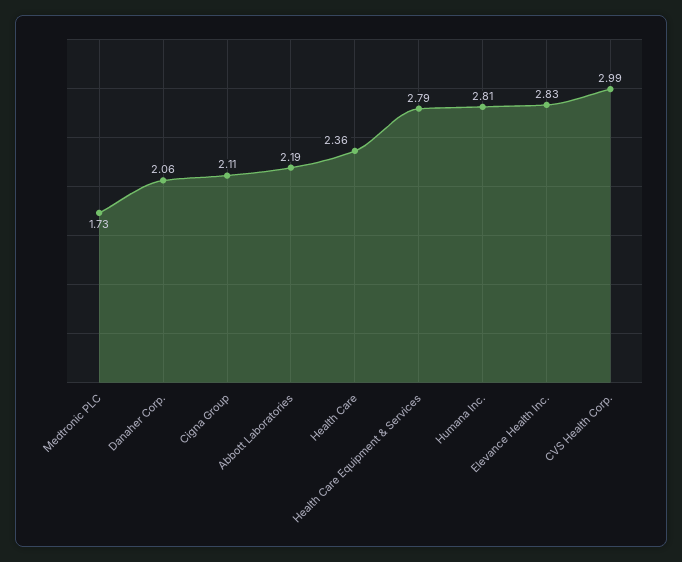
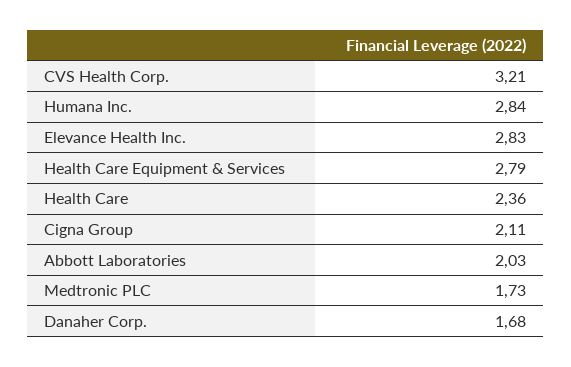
Danaher Corp.: 2.06 -> 1.68
Abbott Laboratories: 2.19 -> 2.03
Humana Inc.: 2.81 -> 2.84
CVS Health Corp.: 2.99 -> 3.21

